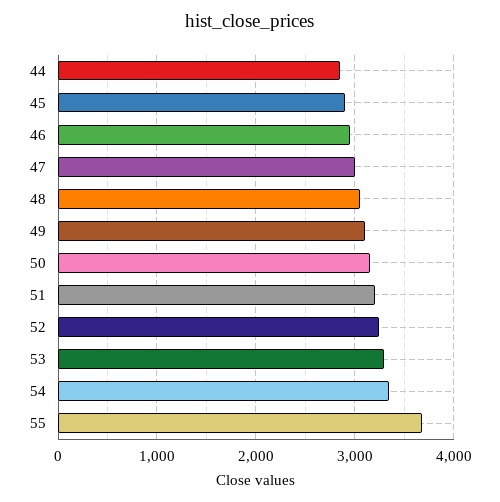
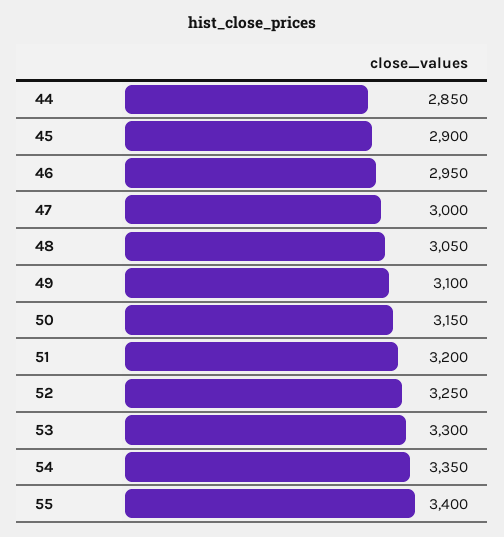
55: 3700 -> 3400

